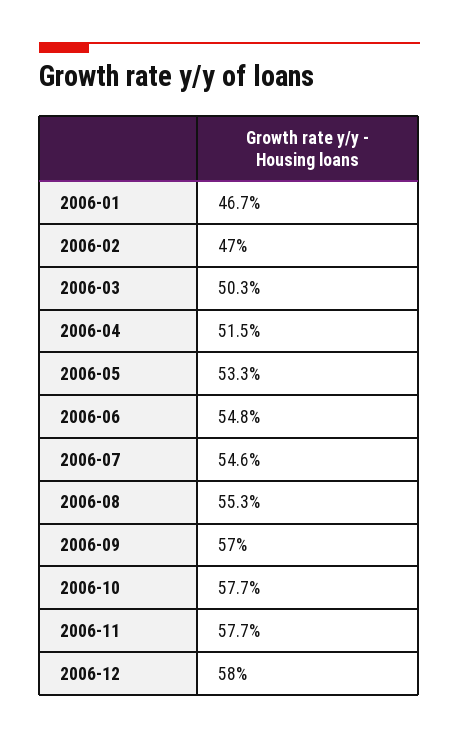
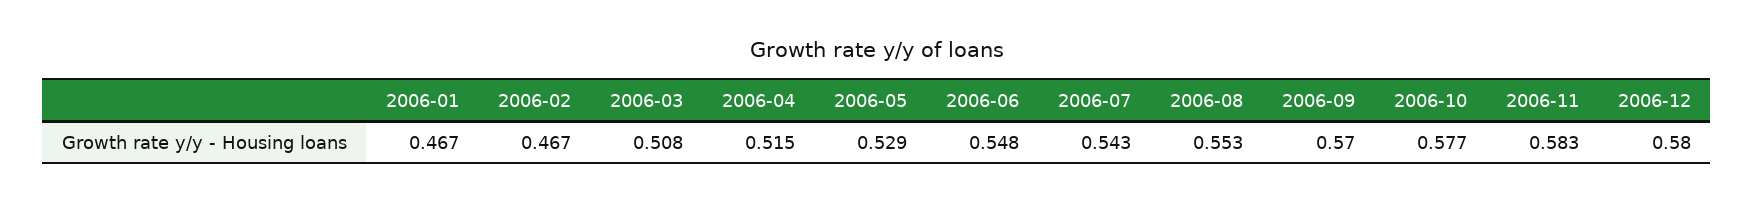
2006-02: 0.47 -> 0.467
2006-03: 0.503 -> 0.508
2006-05: 0.533 -> 0.529
2006-07: 0.546 -> 0.543
2006-11: 0.577 -> 0.583

